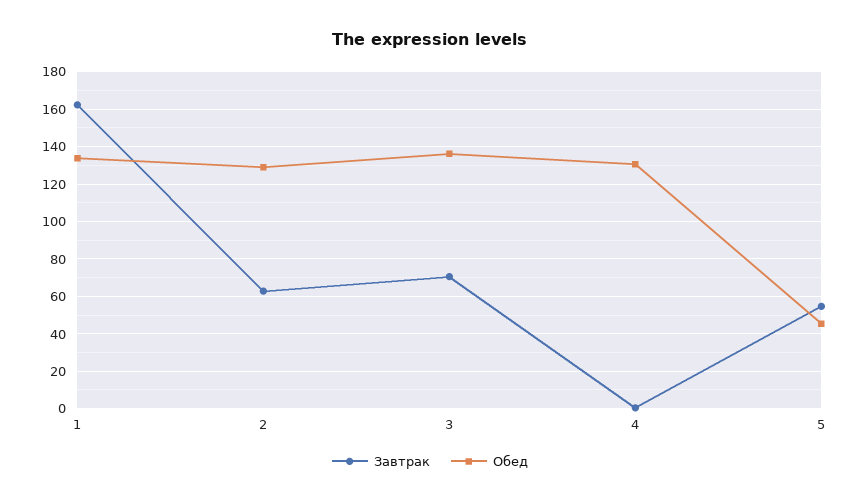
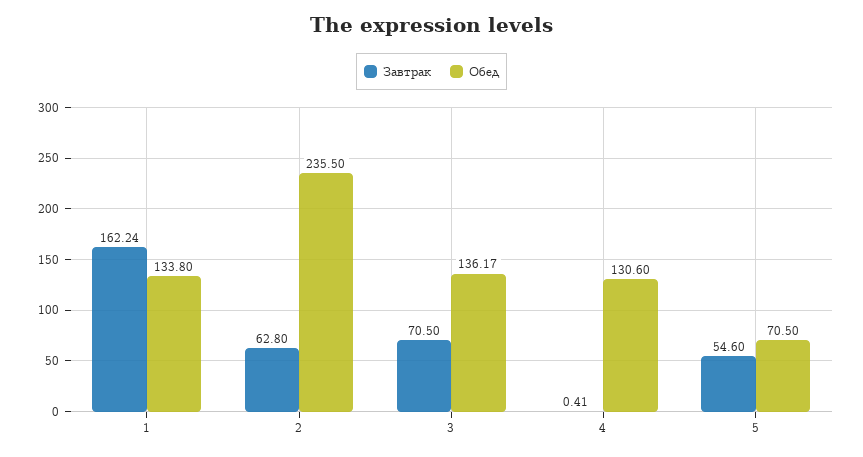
Обед, 2: 130 -> 235.5
Обед, 5: 45 -> 70.5

